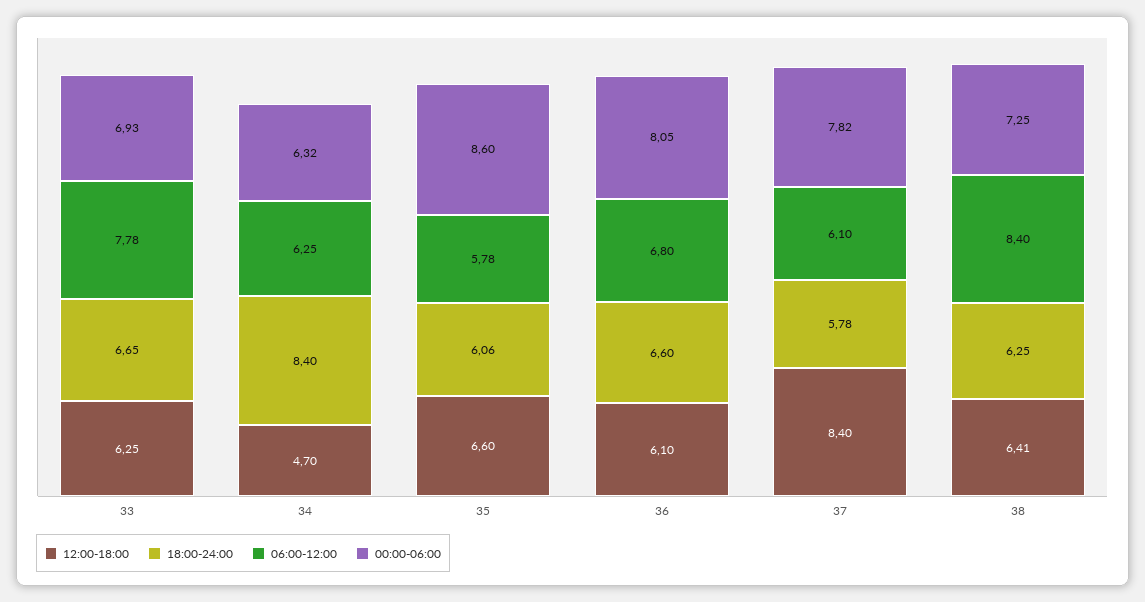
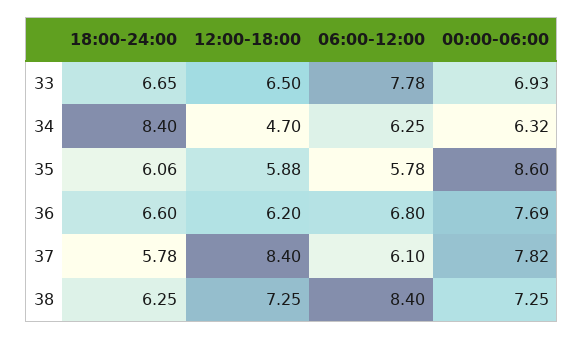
12:00-18:00, 33: 6.25 -> 6.5
12:00-18:00, 35: 6.6 -> 5.88
12:00-18:00, 36: 6.1 -> 6.2
00:00-06:00, 36: 8.05 -> 7.69
12:00-18:00, 38: 6.41 -> 7.25

